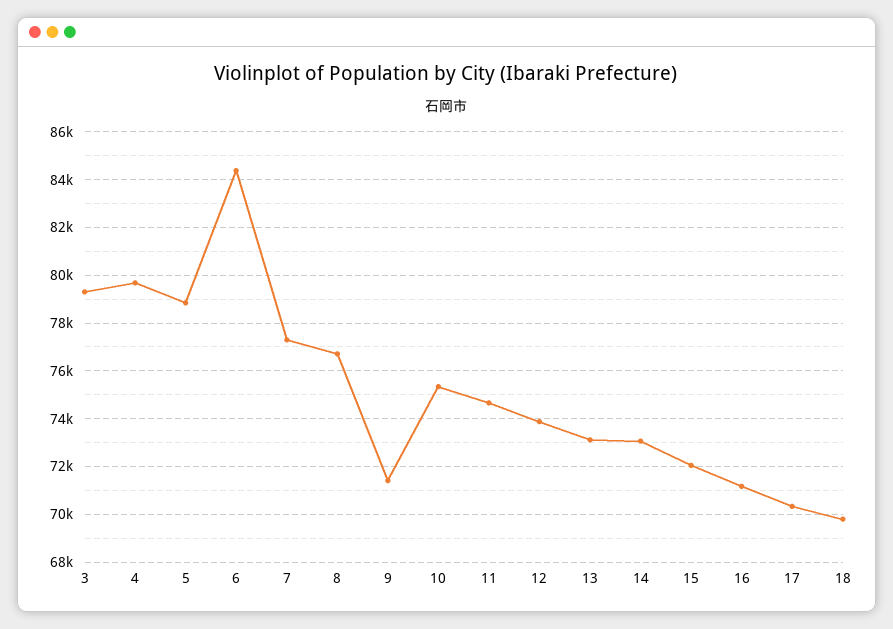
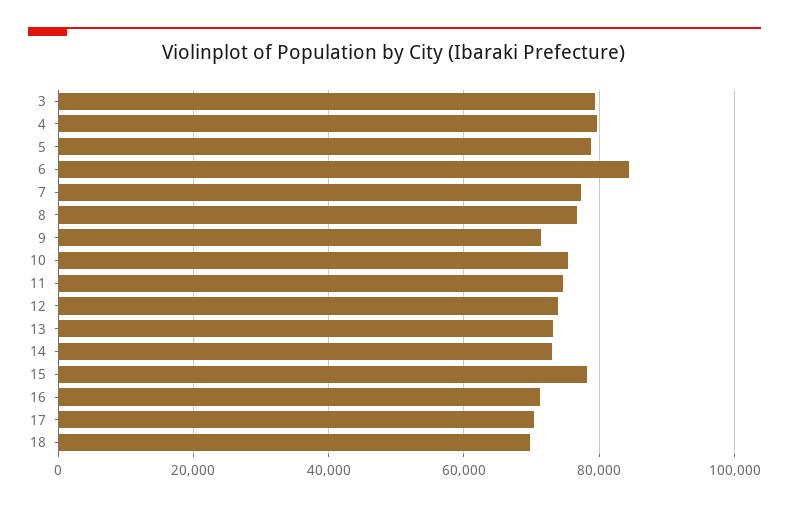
15: 72000 -> 78000

